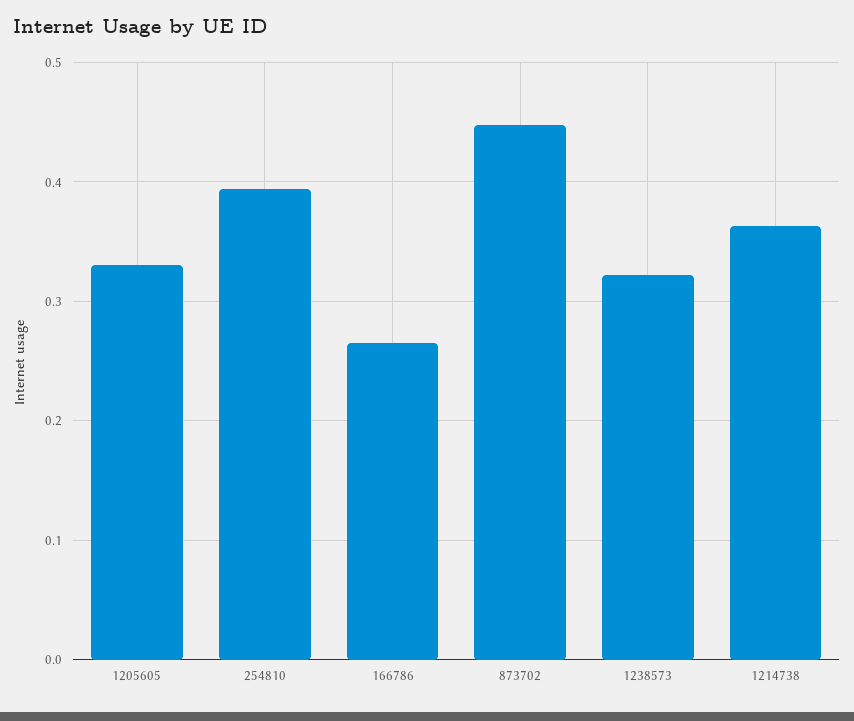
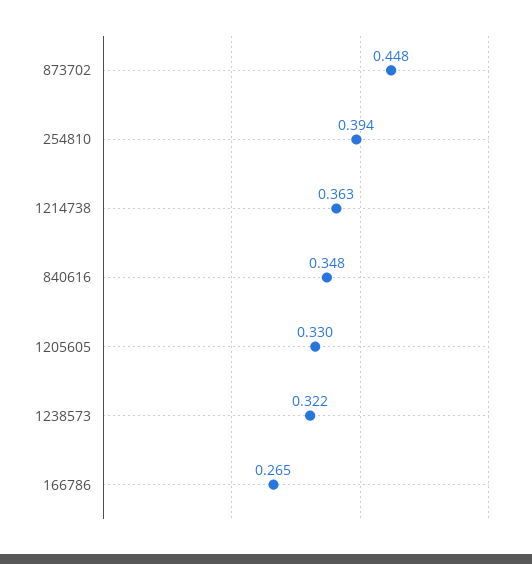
840616: none -> 0.348

